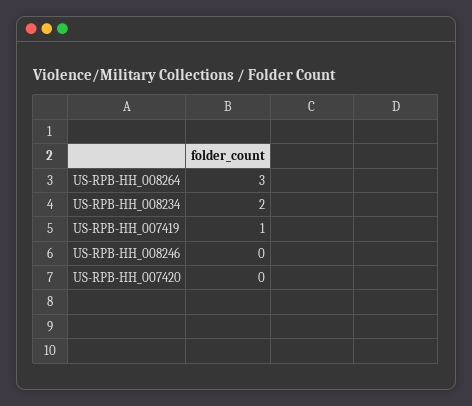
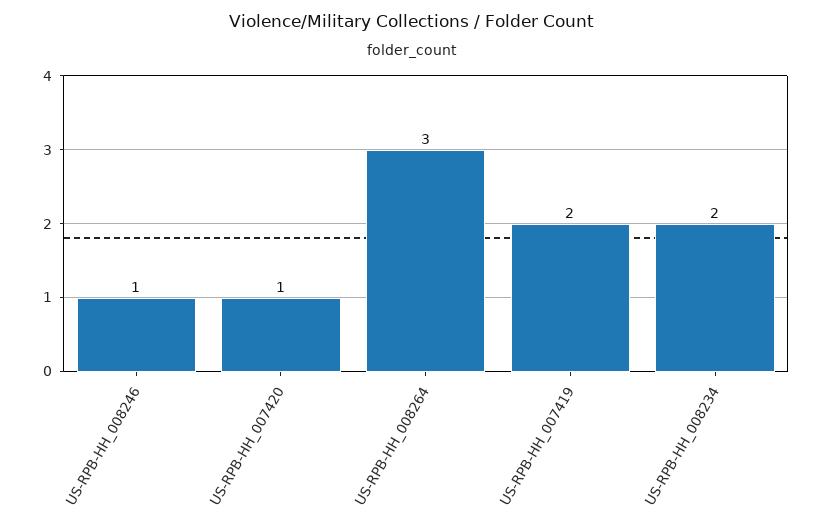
US-RPB-HH_007419: 1 -> 2
US-RPB-HH_008246: 0 -> 1
US-RPB-HH_007420: 0 -> 1

